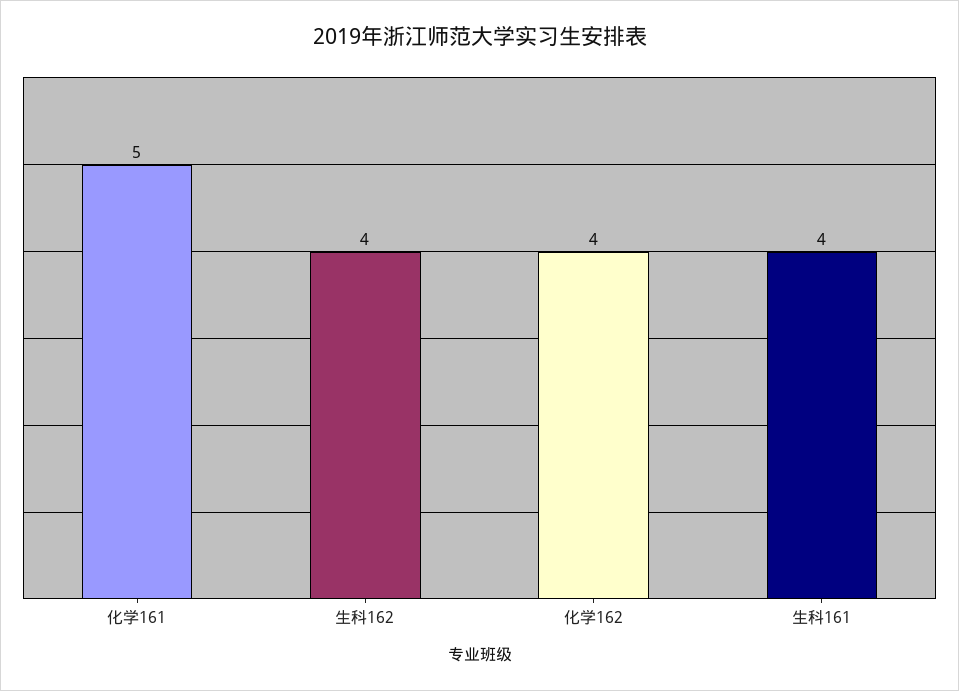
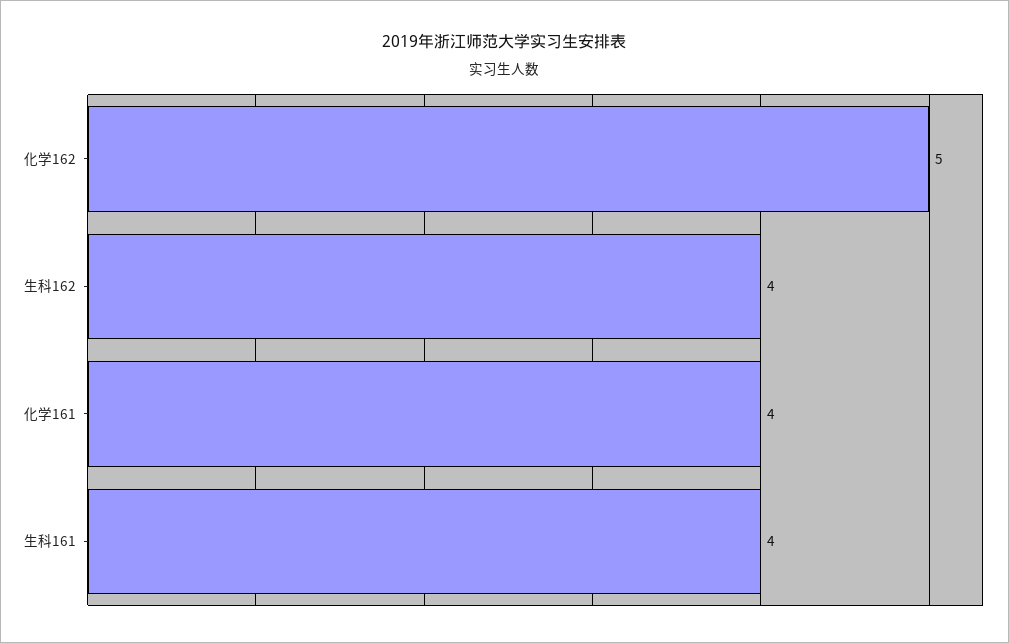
化学161: 5 -> 4
化学162: 4 -> 5

